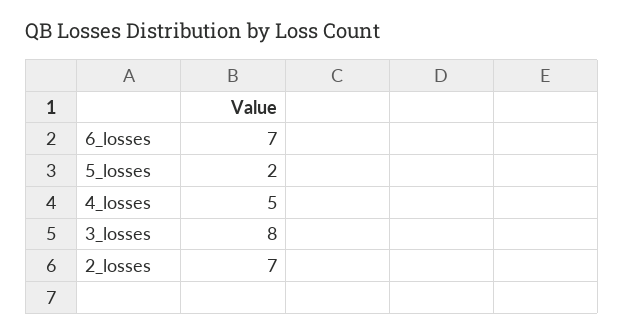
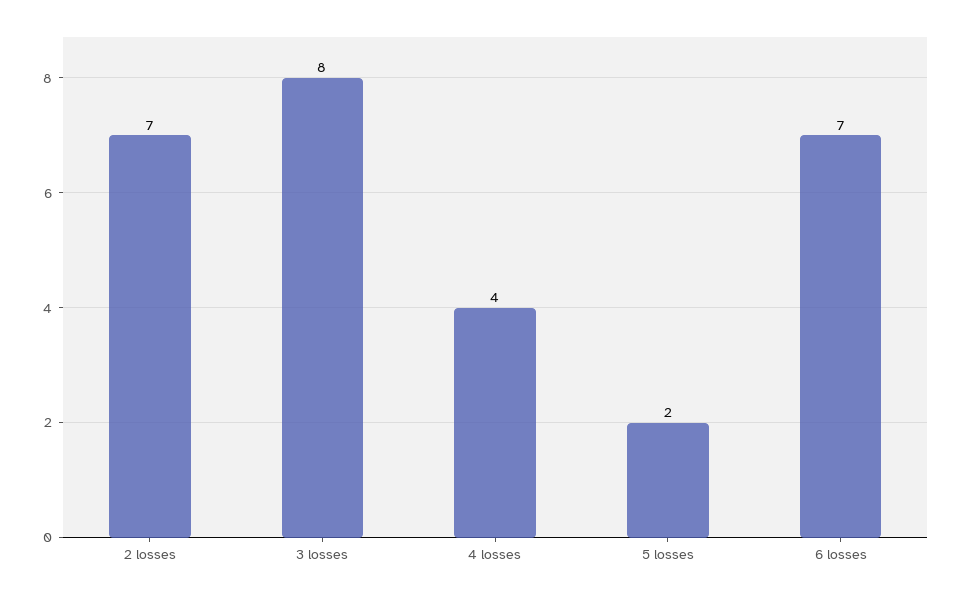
4_losses: 5 -> 4

